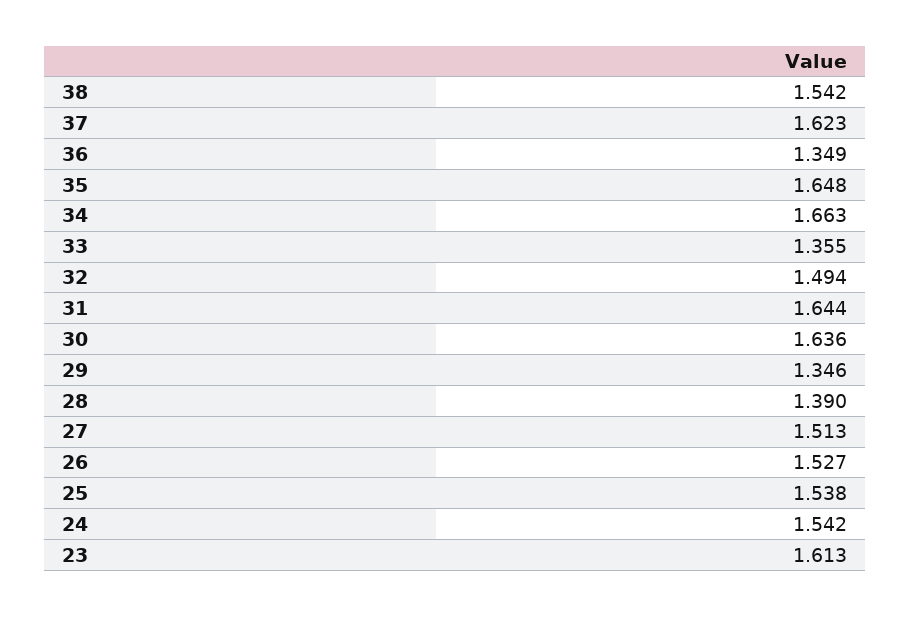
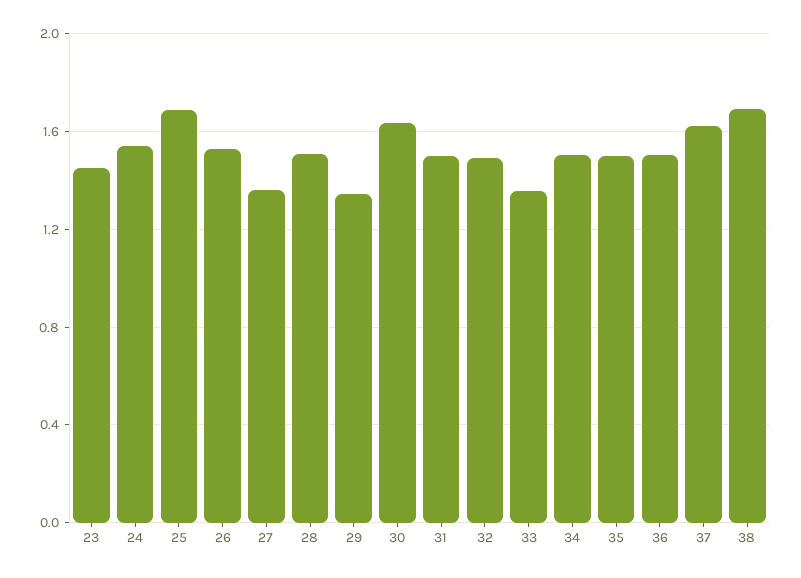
38: 1.542 -> 1.7
36: 1.349 -> 1.5
35: 1.648 -> 1.5
34: 1.663 -> 1.5
31: 1.644 -> 1.5
28: 1.39 -> 1.5
27: 1.513 -> 1.35
25: 1.538 -> 1.7
23: 1.613 -> 1.45

